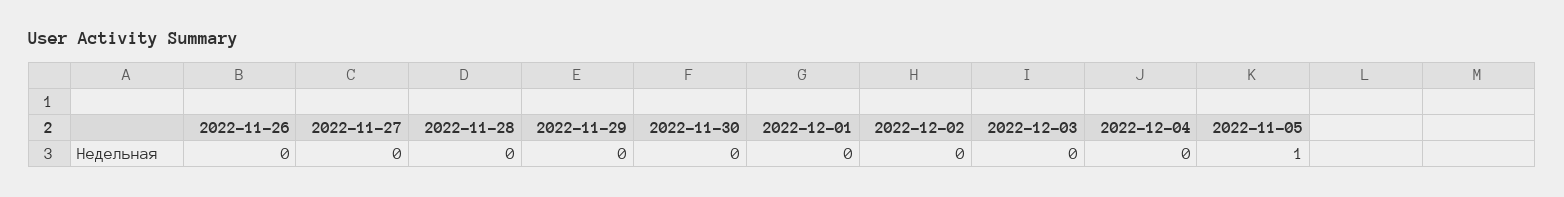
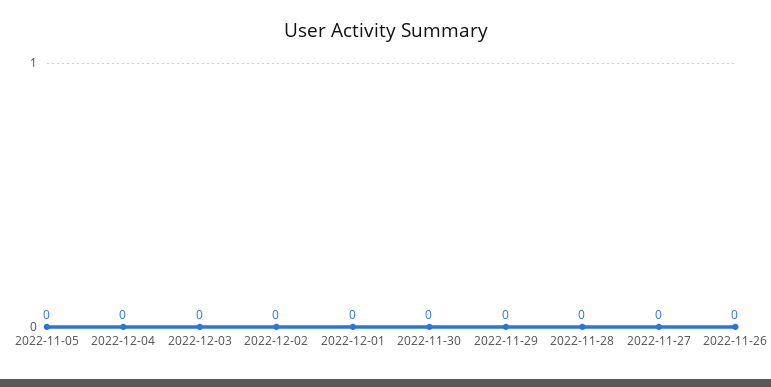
2022-11-05: 1 -> 0

